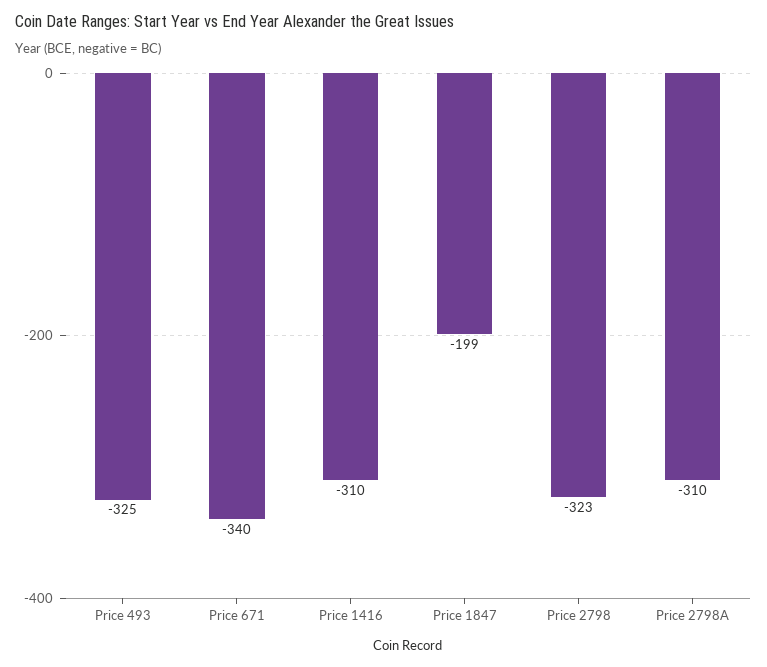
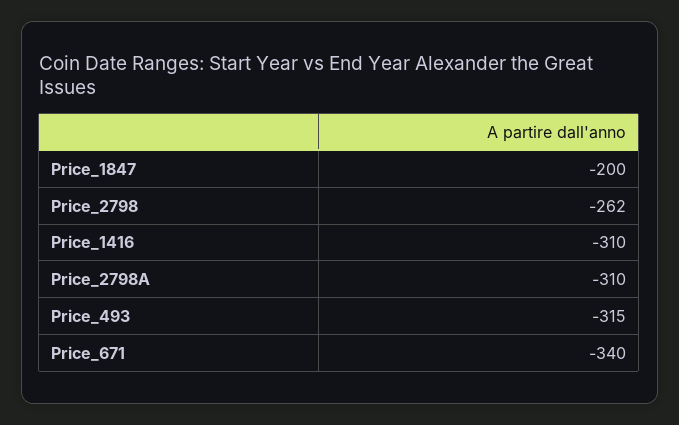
Price 493: -325 -> -315
Price 1847: -199 -> -200
Price 2798: -323 -> -262

